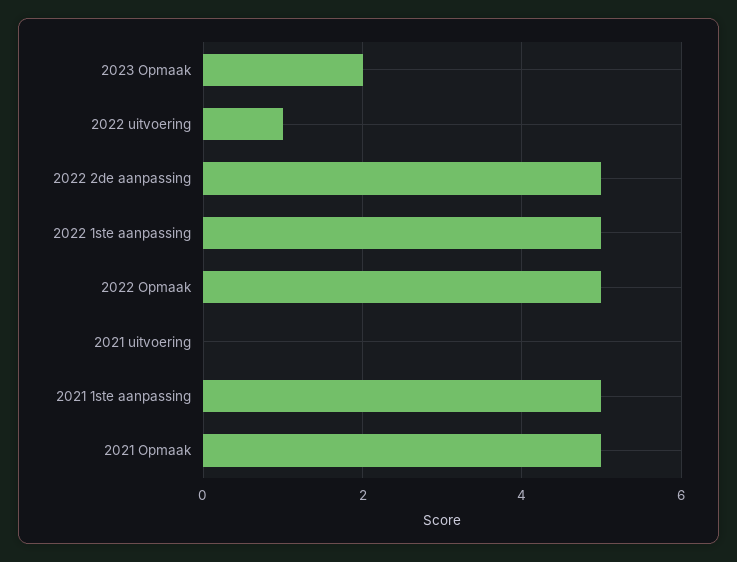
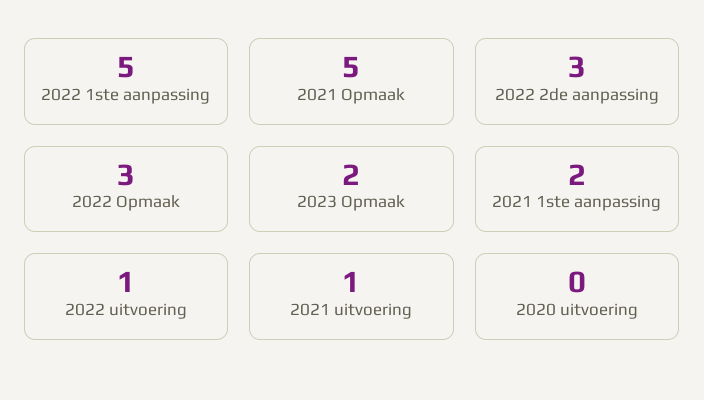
2022 2de aanpassing: 5 -> 3
2022 Opmaak: 5 -> 3
2021 uitvoering: 0 -> 1
2021 1ste aanpassing: 5 -> 2
2020 uitvoering: none -> 0

